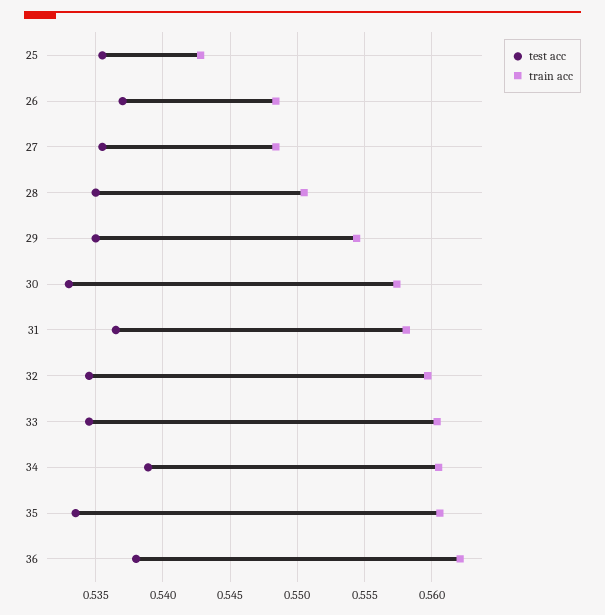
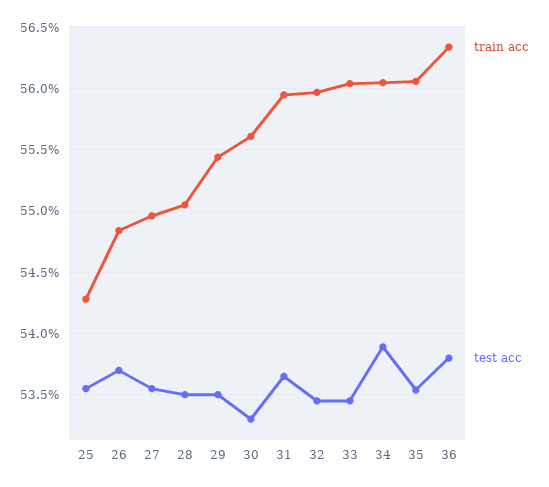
train acc, 27: 0.5485 -> 0.5495
train acc, 30: 0.5575 -> 0.556
train acc, 31: 0.558 -> 0.5595
test acc, 35: 0.5335 -> 0.5355
train acc, 36: 0.562 -> 0.5635

